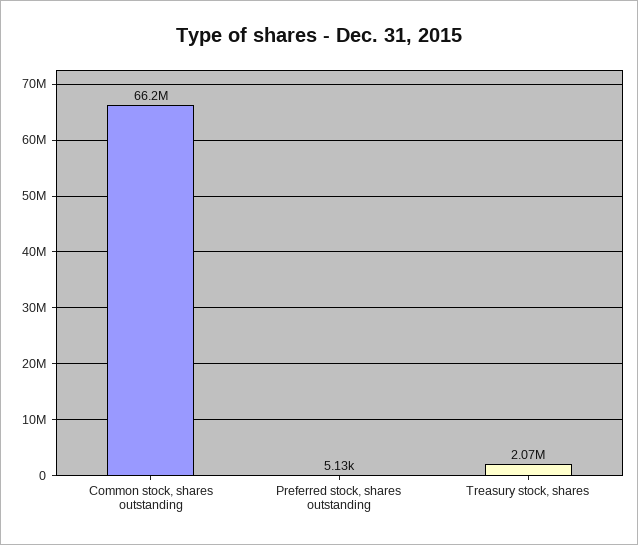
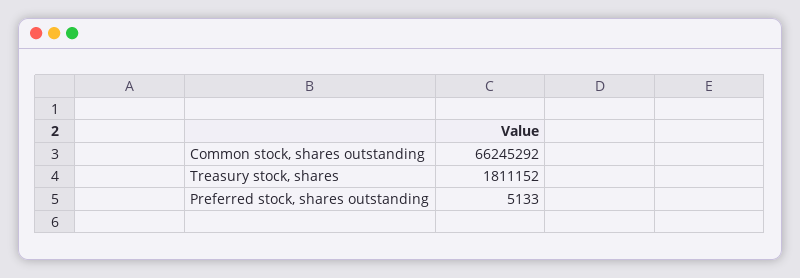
Treasury stock, shares: 2070000 -> 1811152

